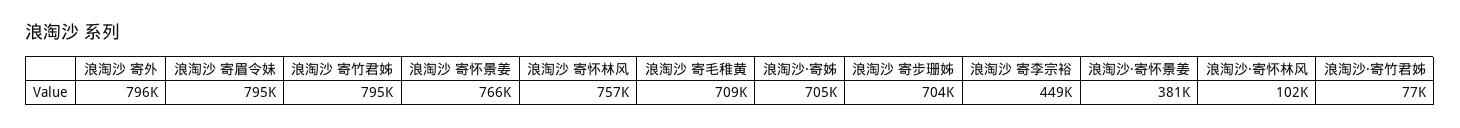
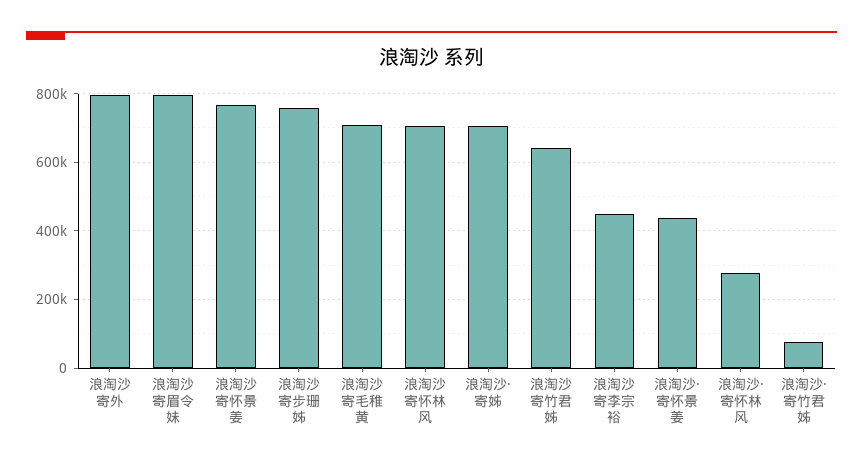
浪淘沙 寄竹君姊: 795000 -> 640000
浪淘沙 寄怀林风: 757000 -> 700000
浪淘沙 寄步珊姊: 704000 -> 760000
浪淘沙·寄怀景姜: 381000 -> 440000
浪淘沙·寄怀林风: 102000 -> 280000

